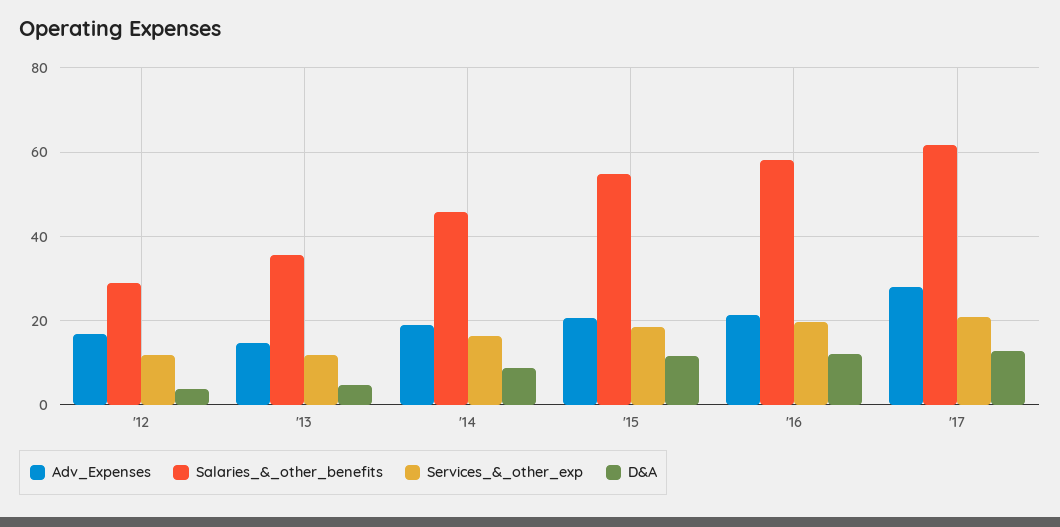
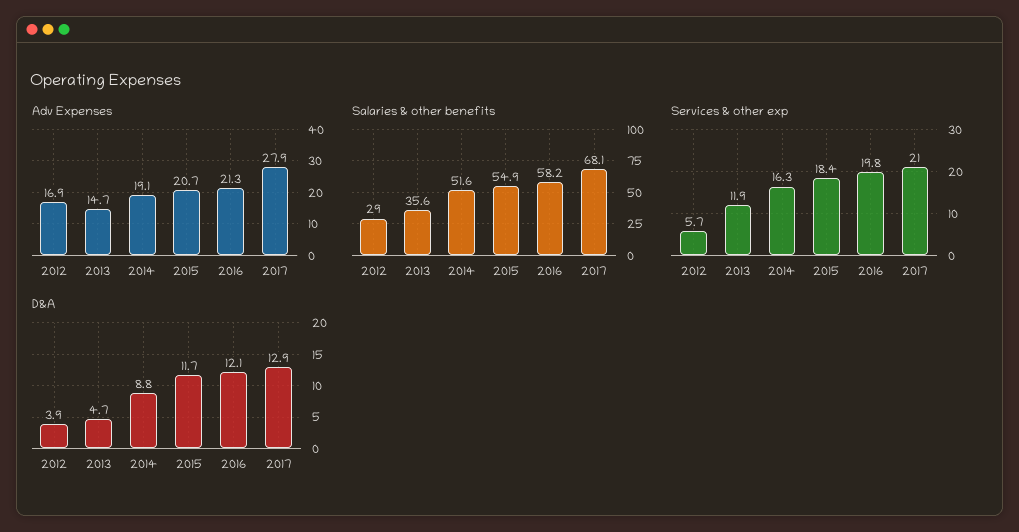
Services_&_other_exp, '12: 12 -> 5.7
Salaries_&_other_benefits, '14: 46 -> 51.6
Salaries_&_other_benefits, '17: 62 -> 68.1

